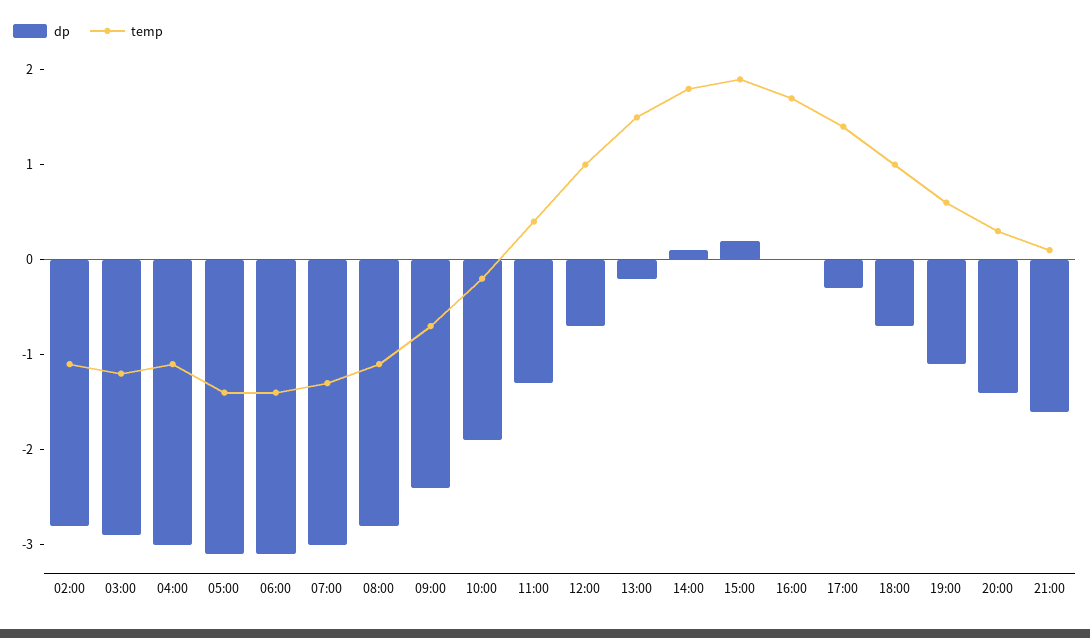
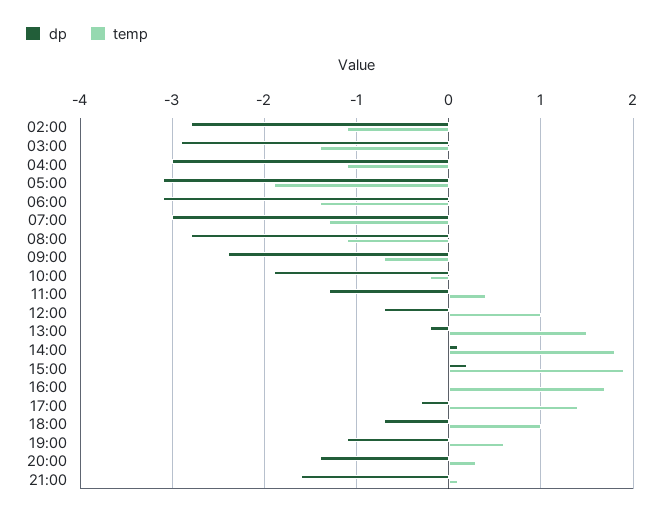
temp, 03:00: -1.2 -> -1.4
temp, 05:00: -1.4 -> -1.9

